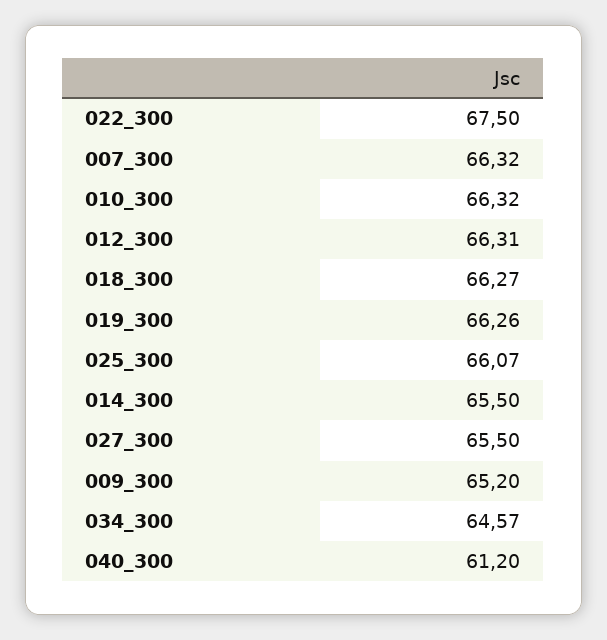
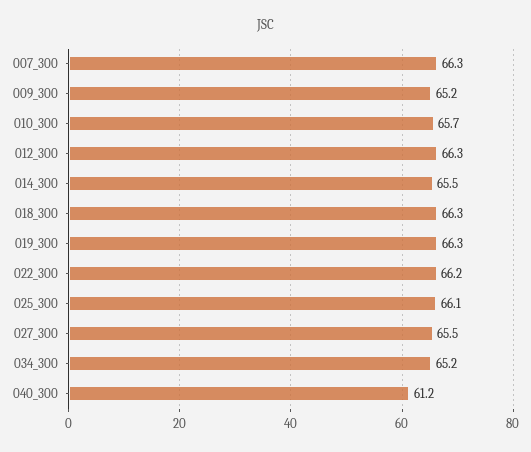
022_300: 67.5 -> 66.2
010_300: 66.32 -> 65.7
034_300: 64.57 -> 65.2

